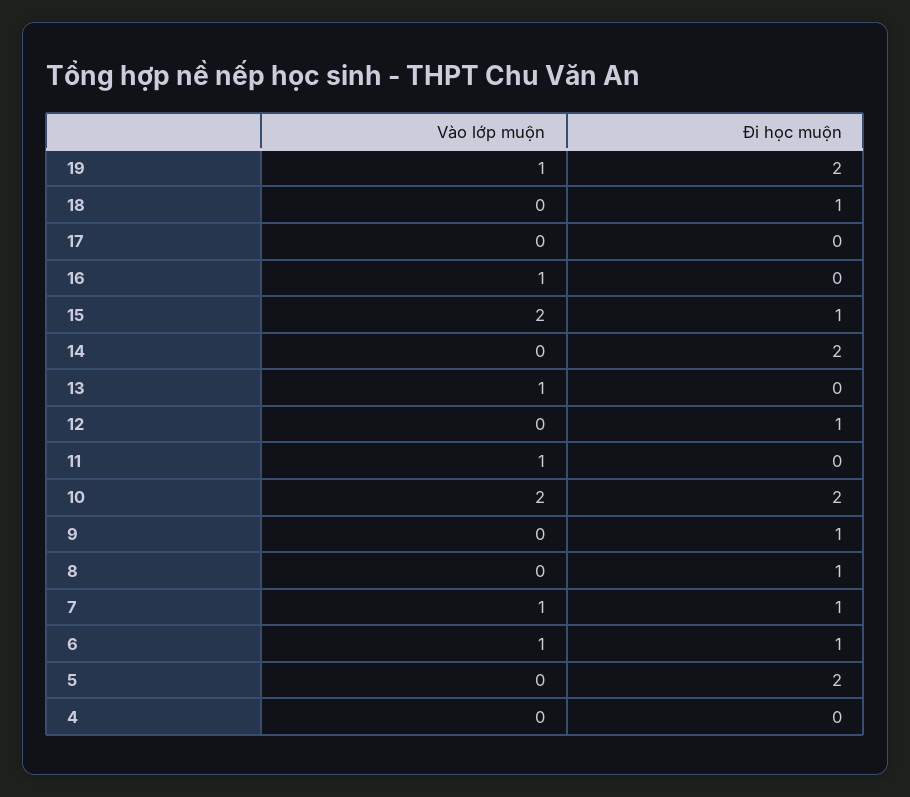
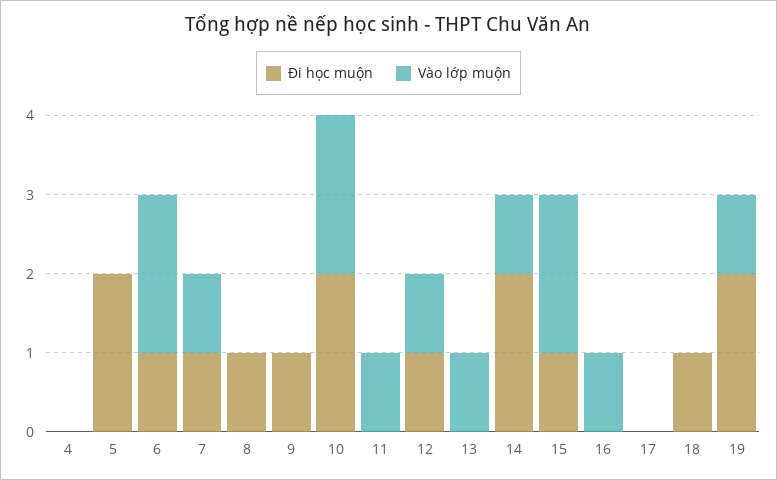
Vào lớp muộn, 14: 0 -> 1
Vào lớp muộn, 12: 0 -> 1
Vào lớp muộn, 6: 1 -> 2

